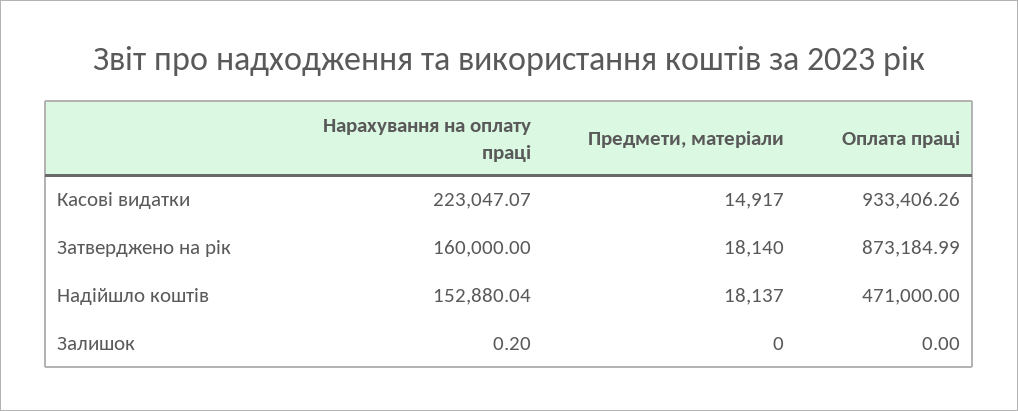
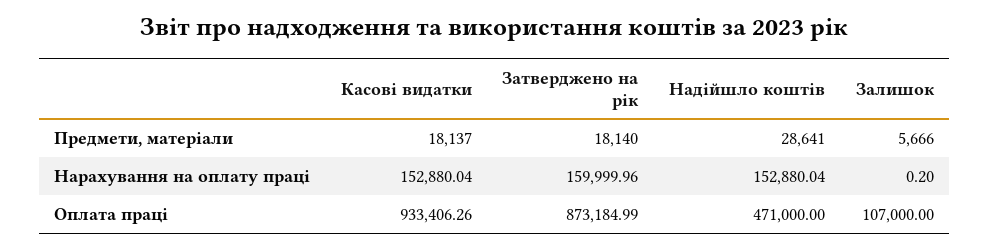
Нарахування на оплату праці, Касові видатки: 223047.07 -> 152880.04
Предмети, матеріали, Касові видатки: 14917 -> 18137
Нарахування на оплату праці, Затверджено на рік: 160000 -> 159999.96
Предмети, матеріали, Надійшло коштів: 18137 -> 28641
Предмети, матеріали, Залишок: 0 -> 5666
Оплата праці, Залишок: 0 -> 107000

